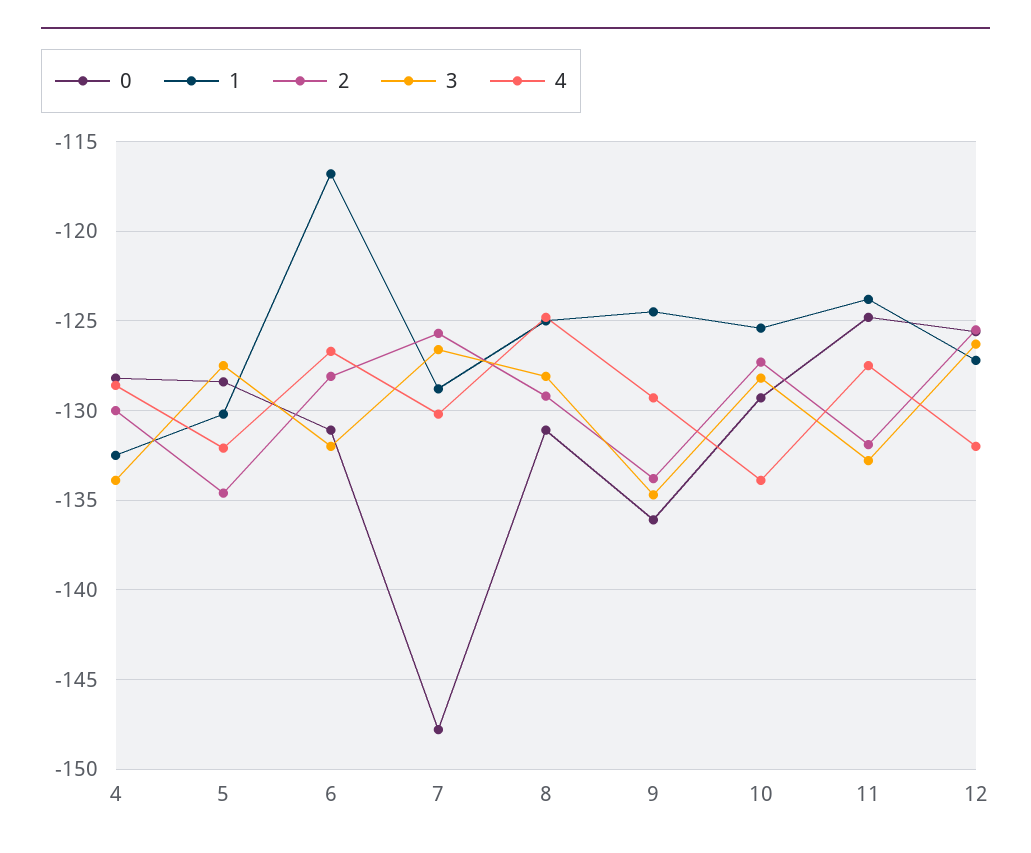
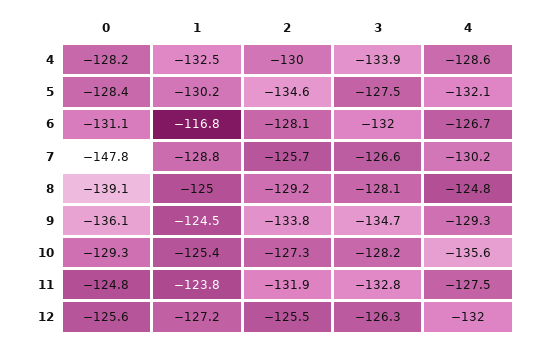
0, 8: -131 -> -139.1
4, 10: -134 -> -135.6

